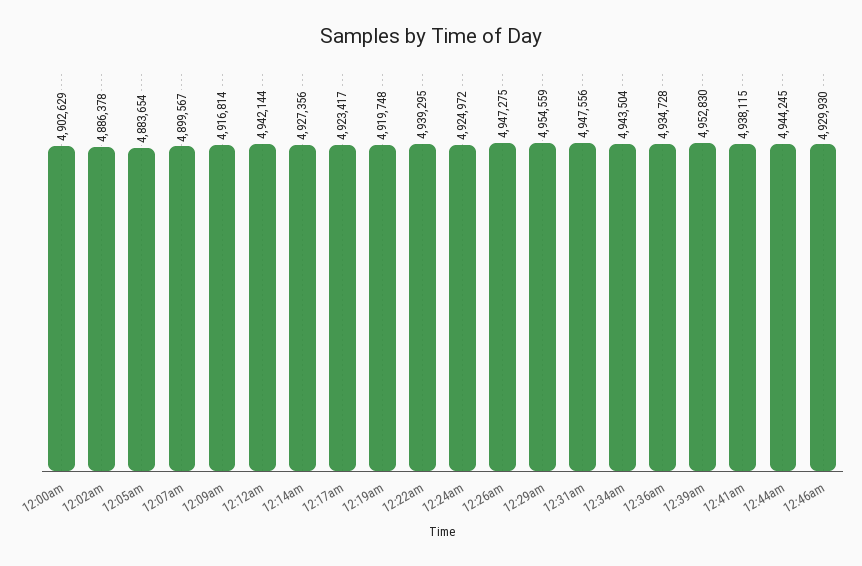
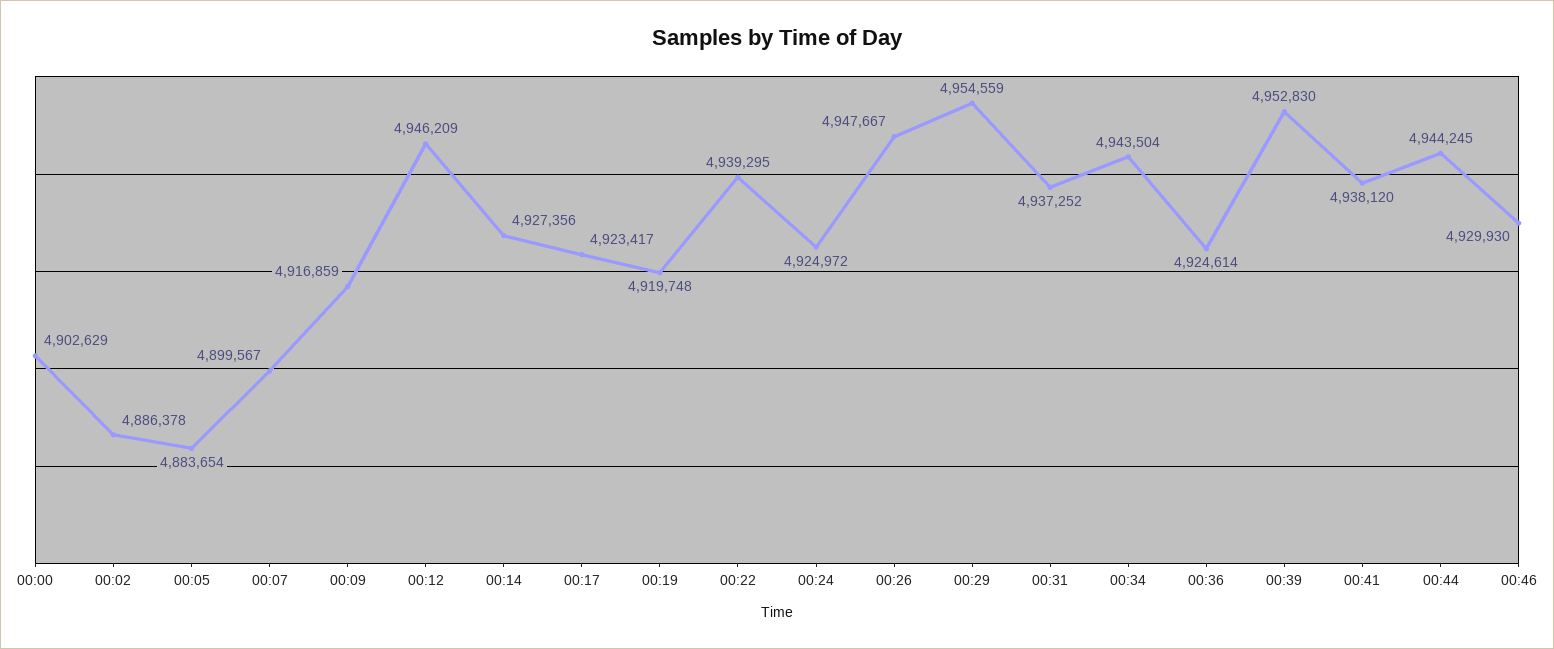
12:09am: 4916814 -> 4916859
12:12am: 4942144 -> 4946209
12:26am: 4947275 -> 4947667
12:31am: 4947556 -> 4937252
12:36am: 4934728 -> 4924614
12:41am: 4938115 -> 4938120

